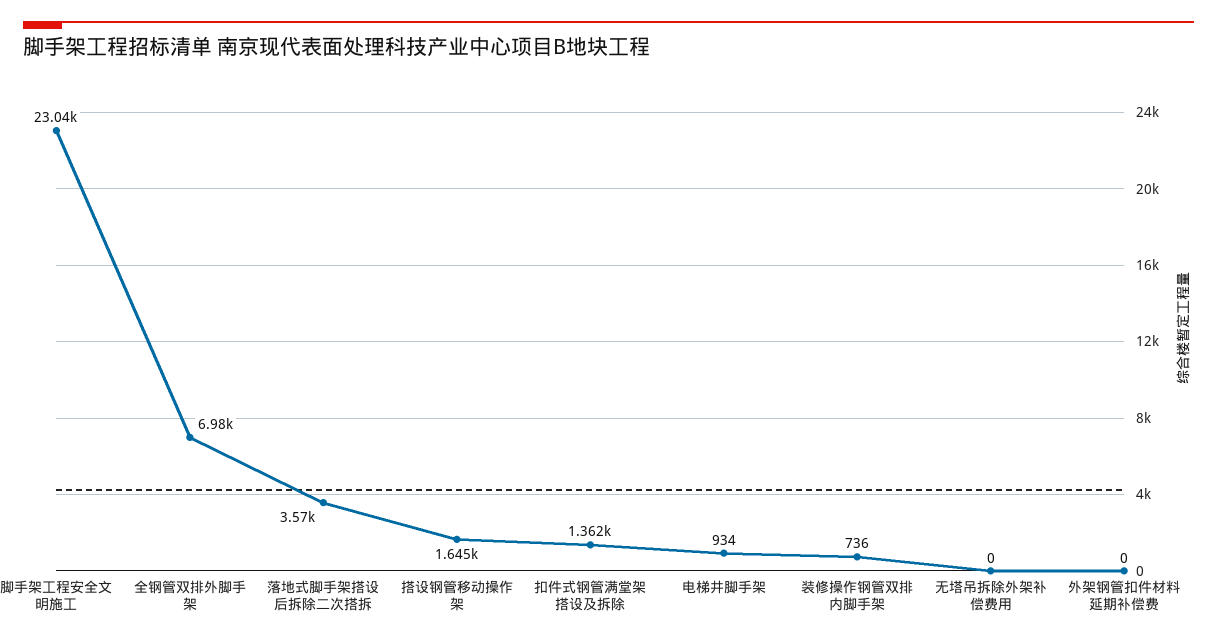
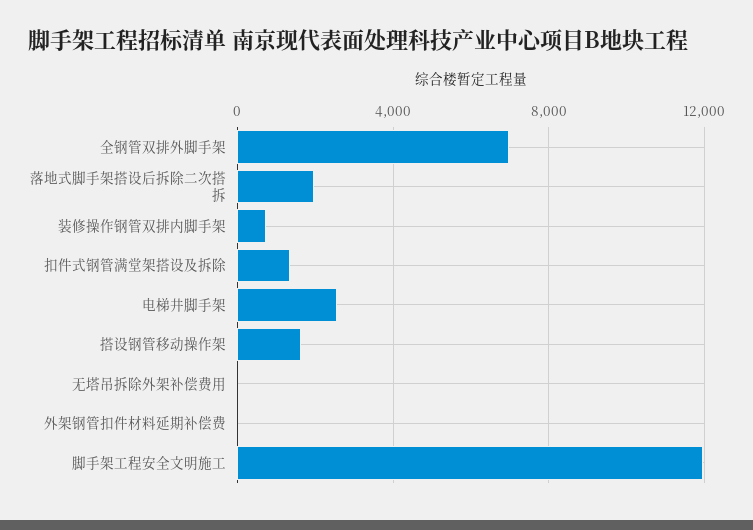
脚手架工程安全文明施工: 23040 -> 12000
落地式脚手架搭设后拆除二次搭拆: 3570 -> 2000
电梯井脚手架: 934 -> 2500

